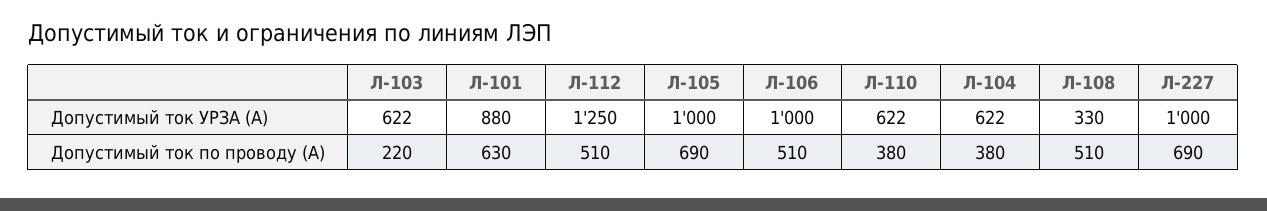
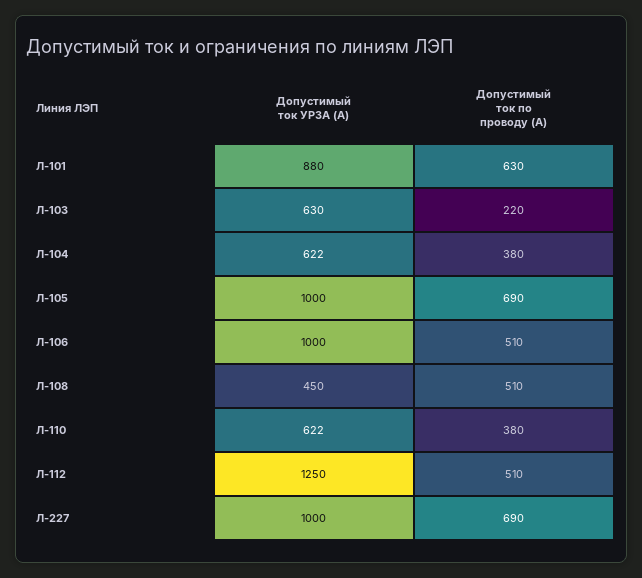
Л-103, Допустимый ток УРЗА (А): 622 -> 630
Л-108, Допустимый ток УРЗА (А): 330 -> 450

